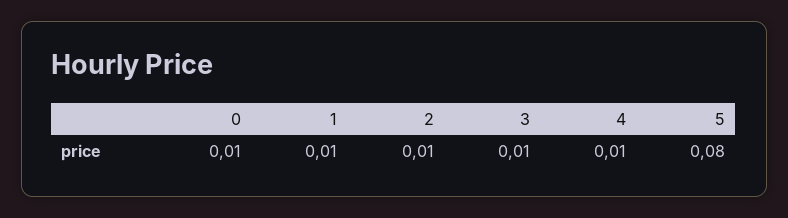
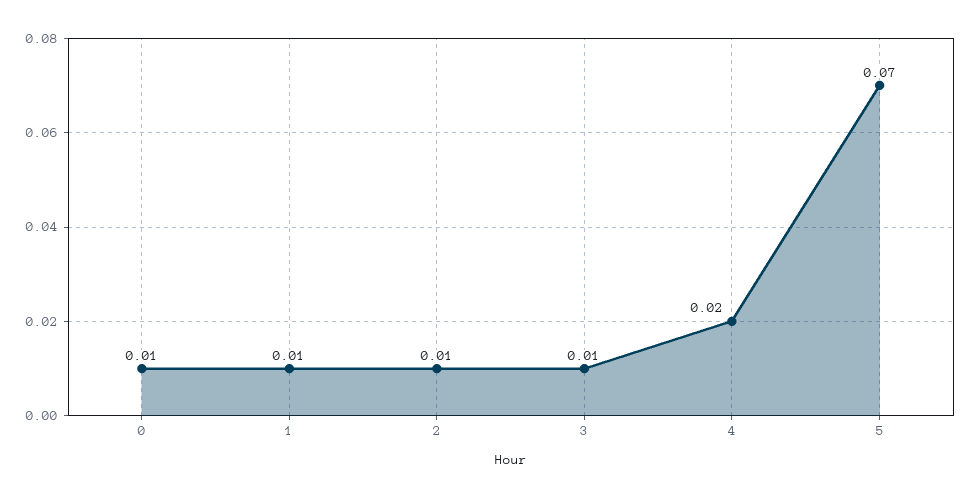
4: 0.01 -> 0.02
5: 0.08 -> 0.07

